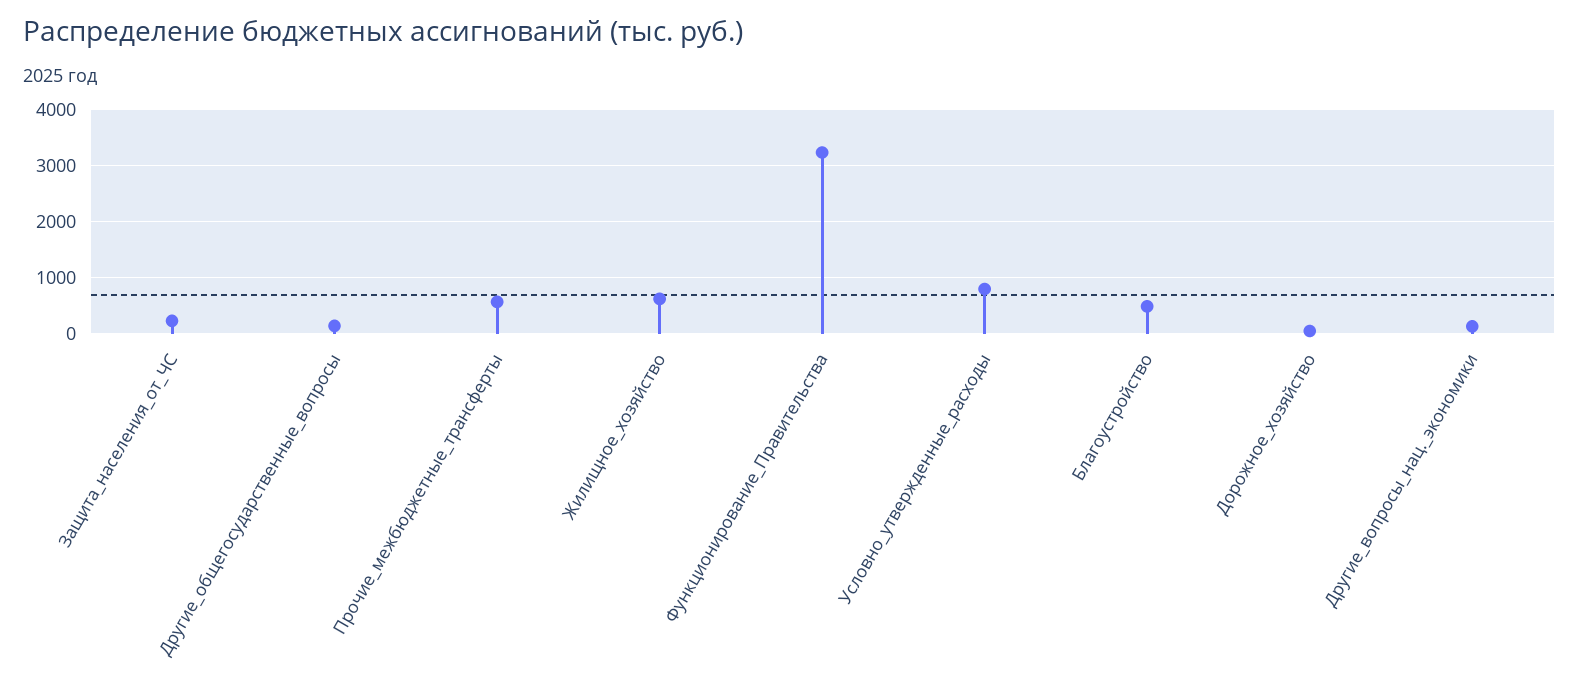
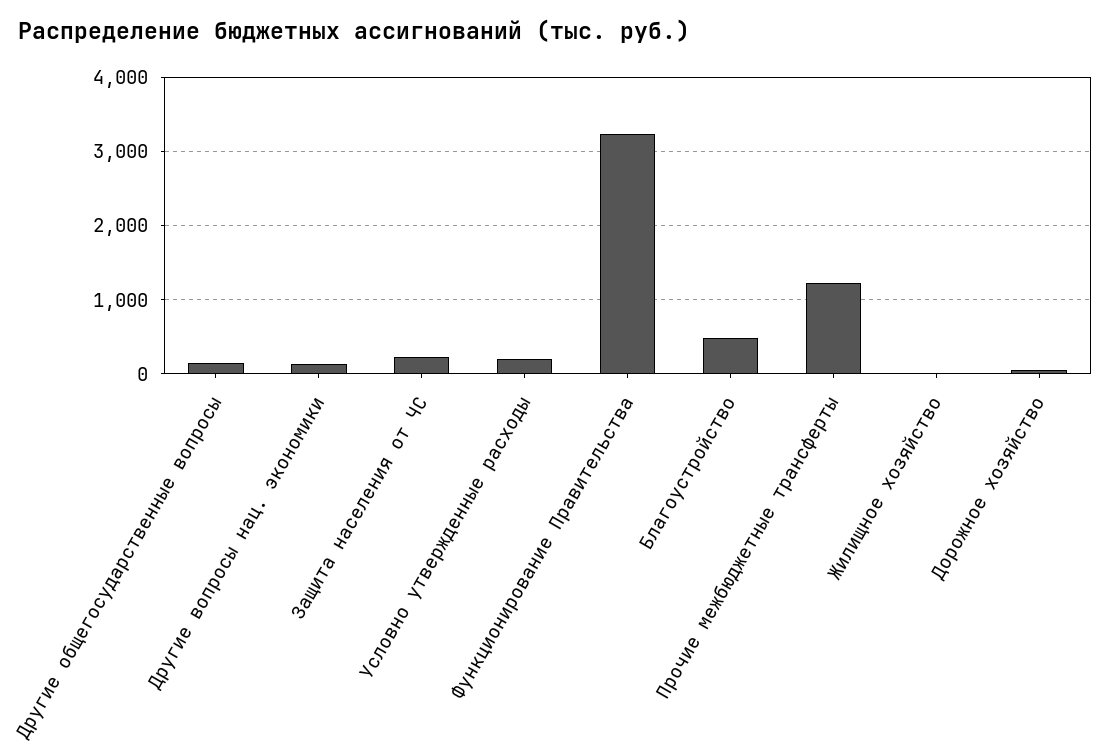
Прочие_межбюджетные_трансферты: 600 -> 1200
Жилищное_хозяйство: 600 -> 0
Условно_утвержденные_расходы: 800 -> 200

